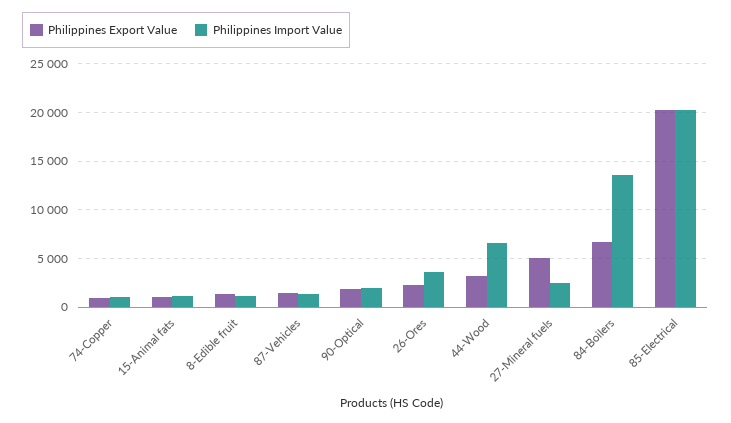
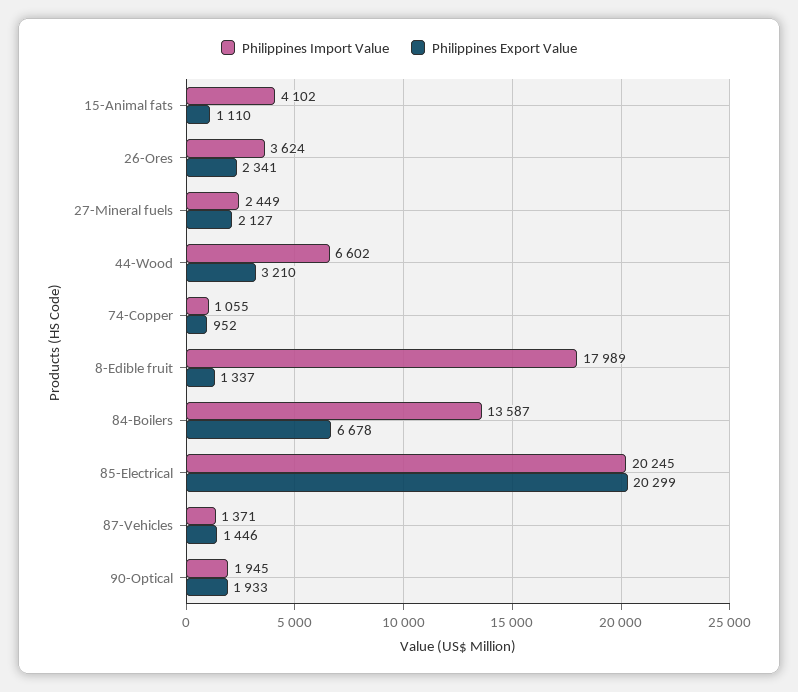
Philippines Import Value, 15-Animal fats: 1000 -> 4102
Philippines Import Value, 8-Edible fruit: 1000 -> 17989
Philippines Export Value, 27-Mineral fuels: 5000 -> 2127

